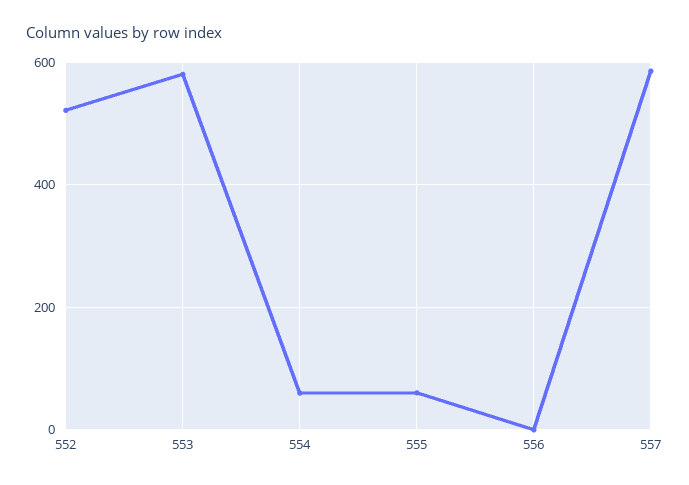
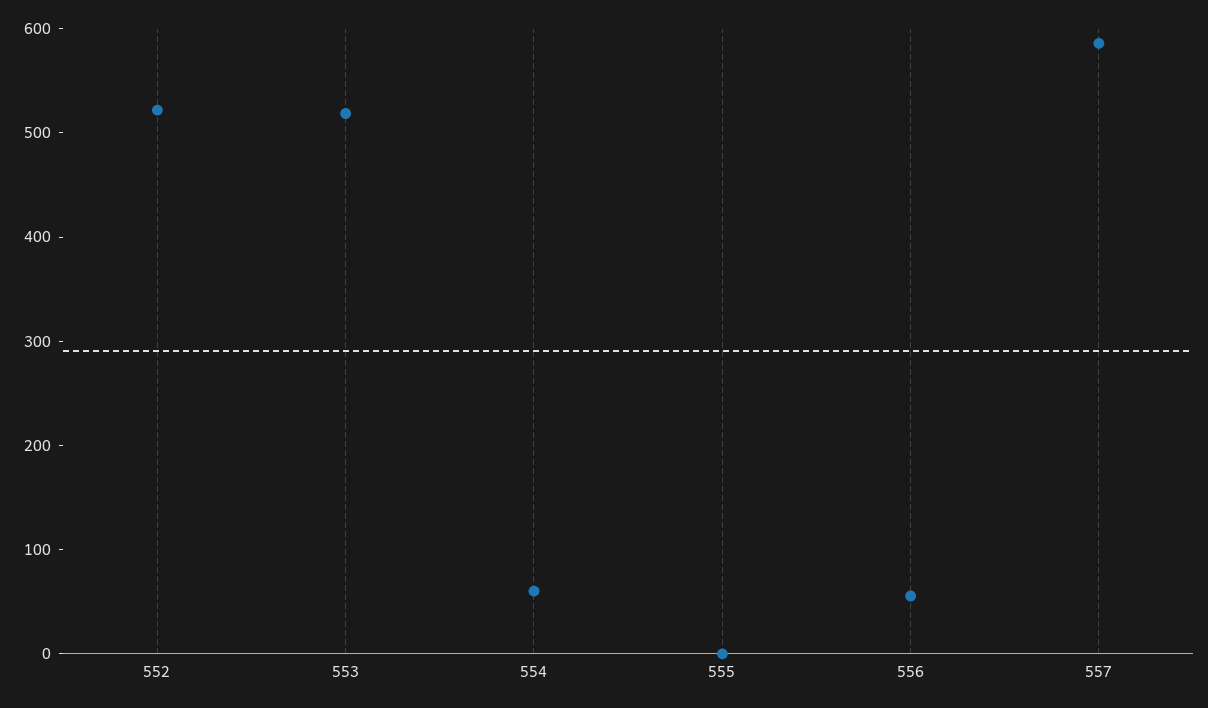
553: 580 -> 520
555: 60 -> 0
556: 0 -> 60

